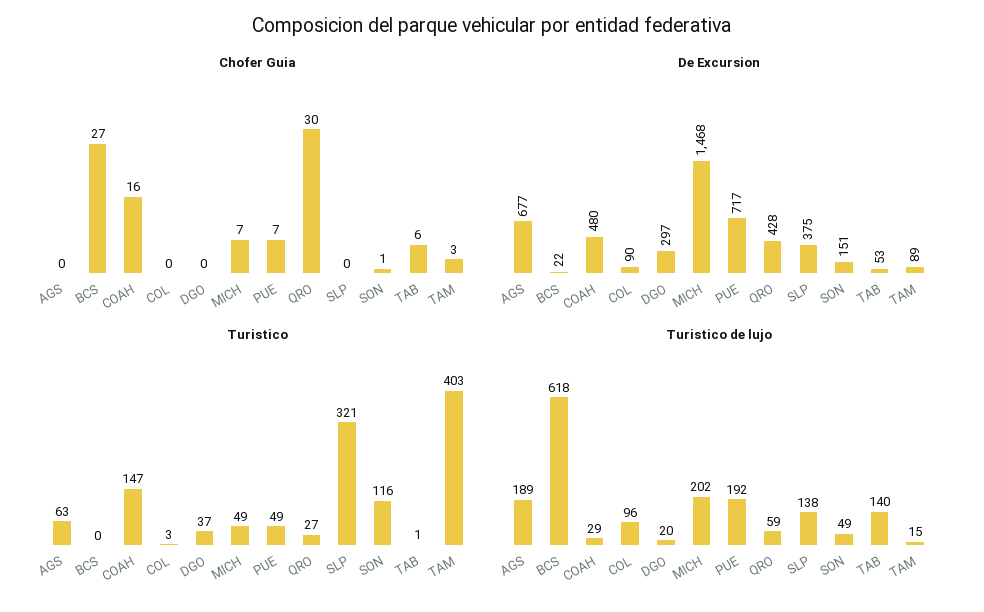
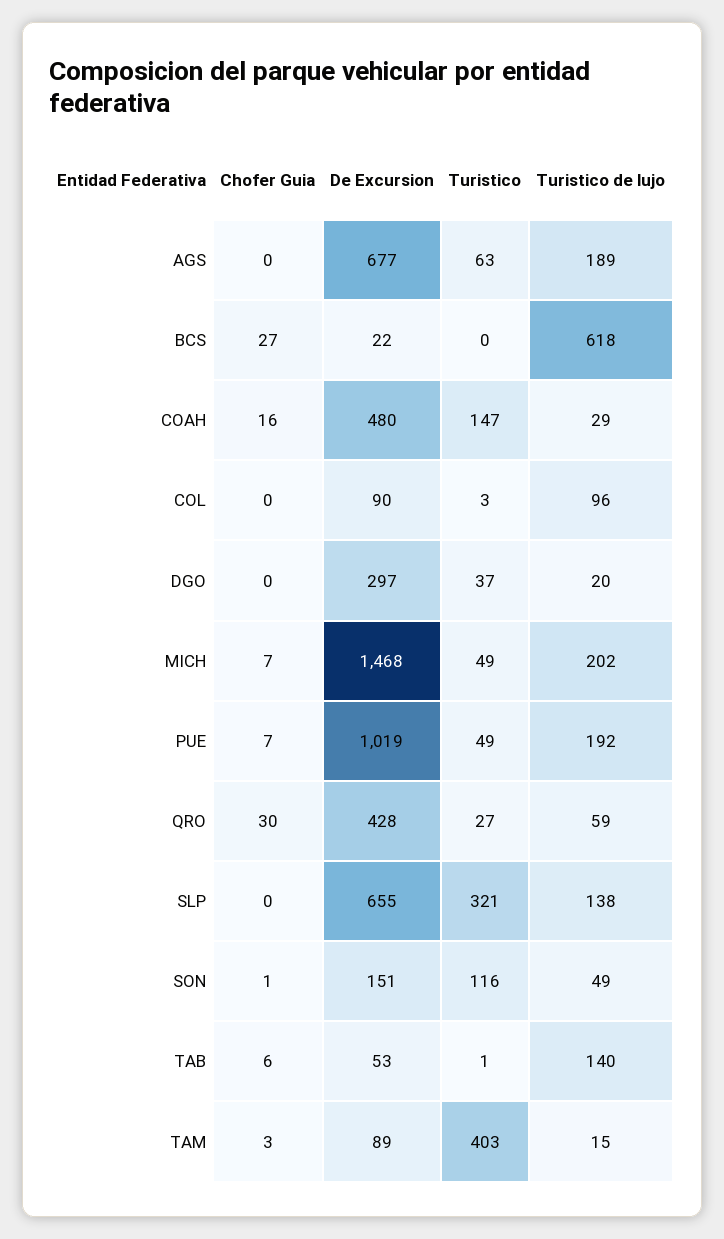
De Excursion, PUE: 717 -> 1019
De Excursion, SLP: 375 -> 655

